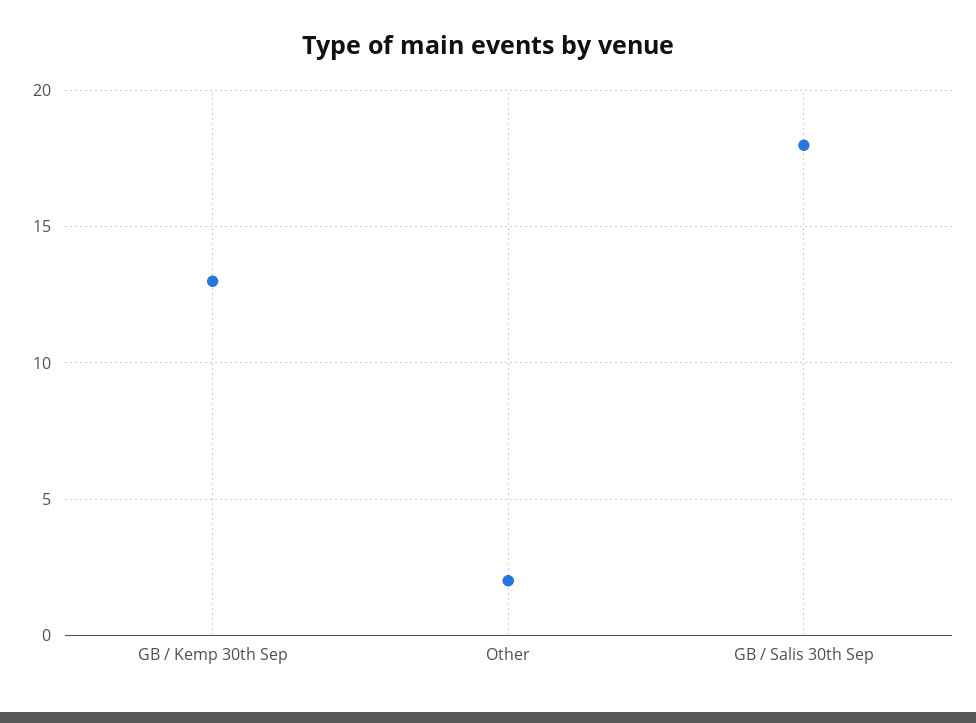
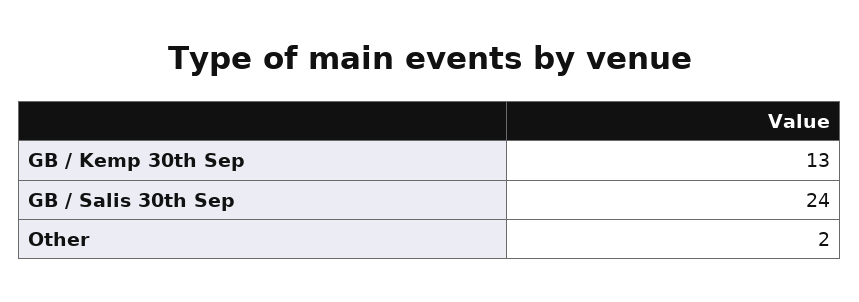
GB / Salis 30th Sep: 18 -> 24

